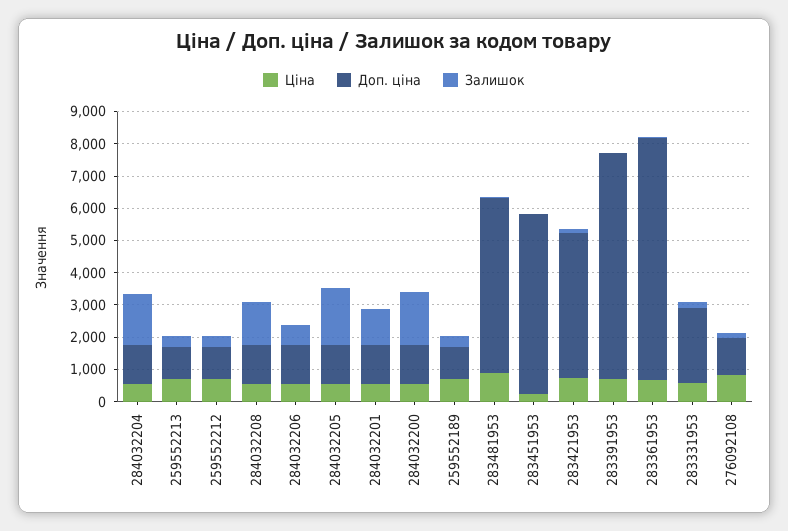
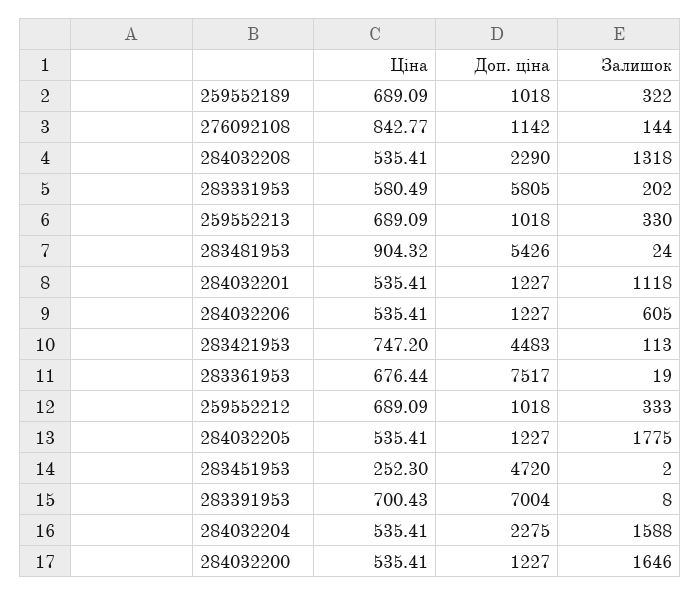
Доп. ціна, 284032204: 1250 -> 2275
Доп. ціна, 284032208: 1250 -> 2290
Доп. ціна, 283451953: 5500 -> 4720
Доп. ціна, 283331953: 2250 -> 5805

